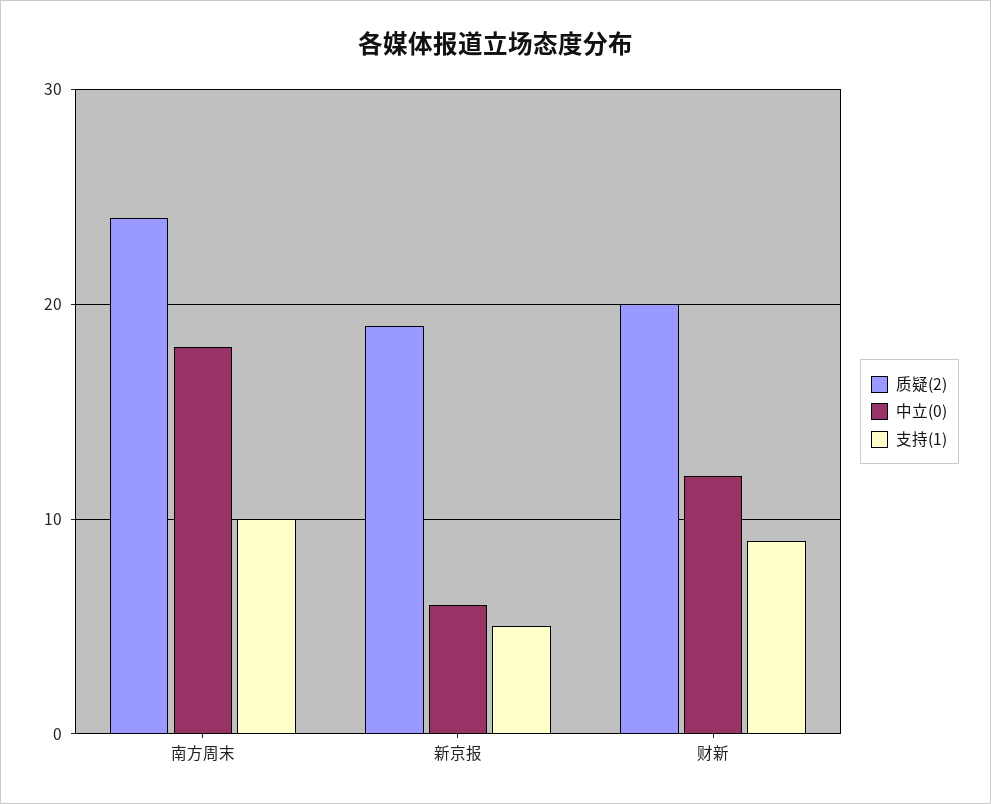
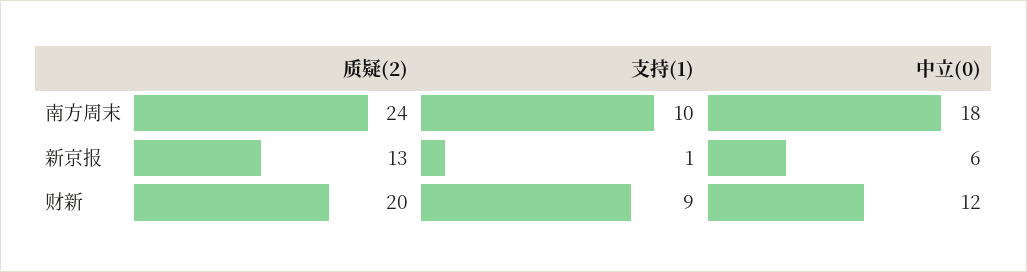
质疑(2), 新京报: 19 -> 13
支持(1), 新京报: 5 -> 1

